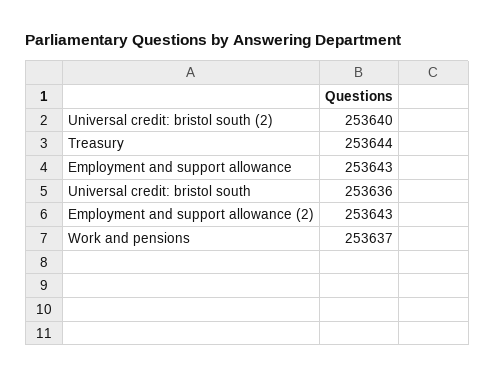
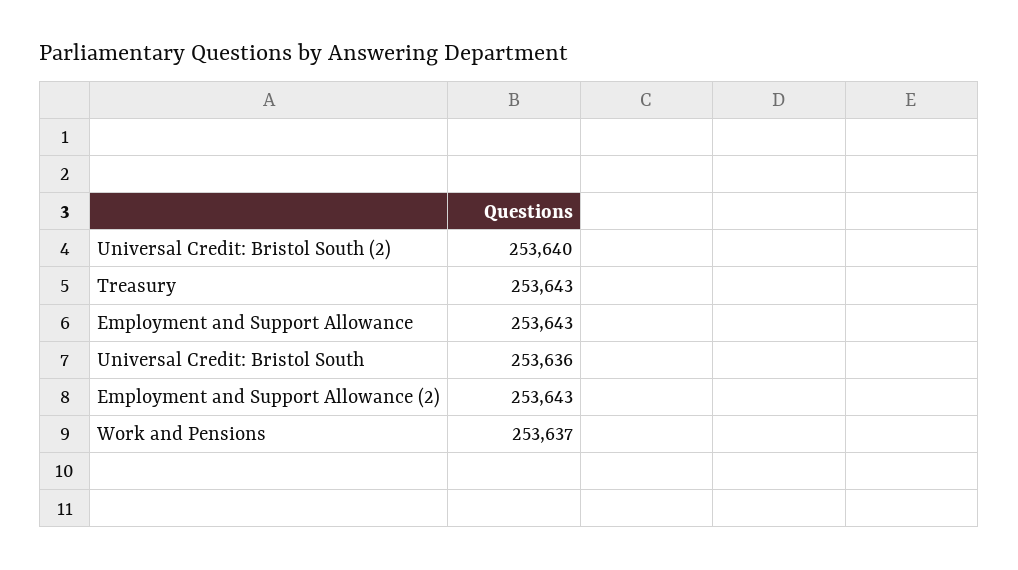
Treasury: 253644 -> 253643

